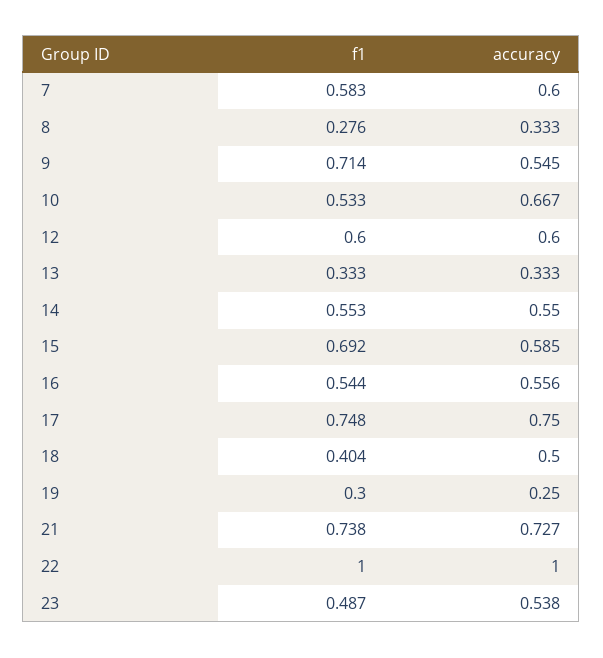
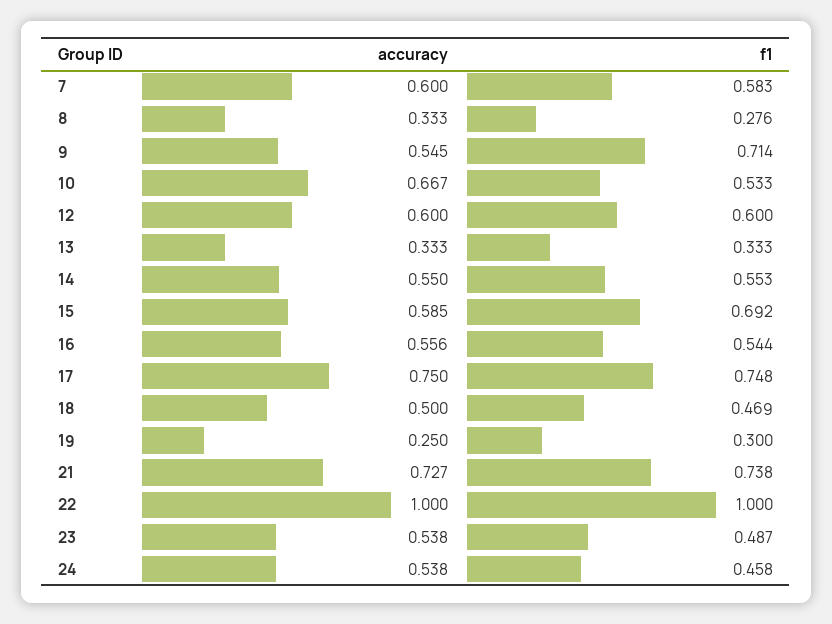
f1, 18: 0.404 -> 0.469
accuracy, 24: none -> 0.538
f1, 24: none -> 0.458

